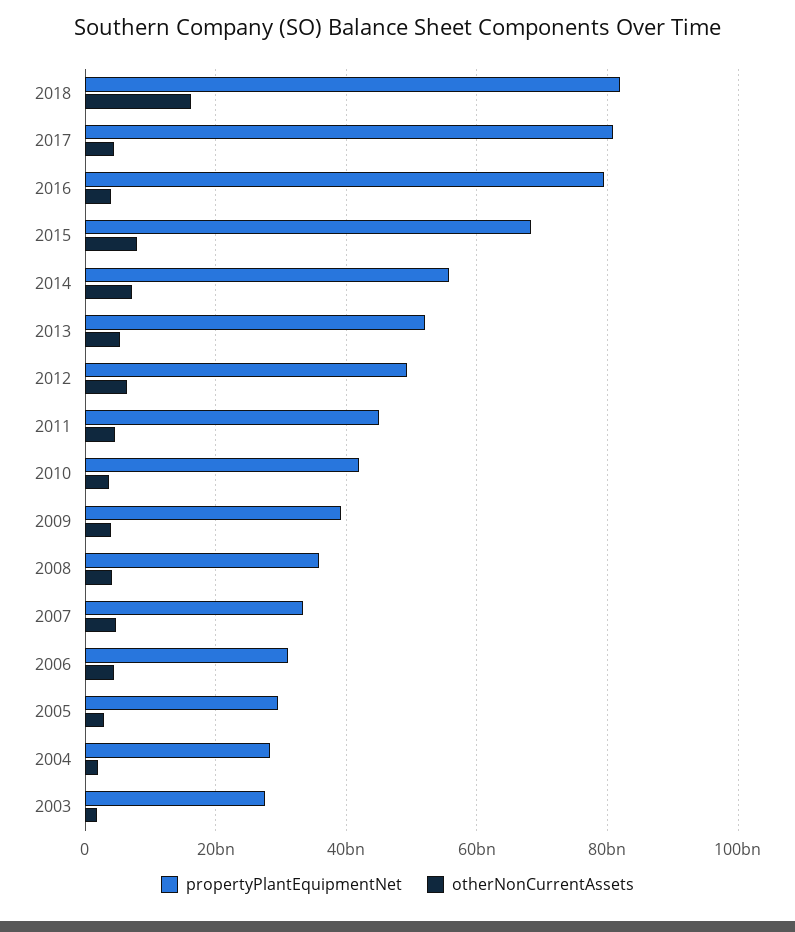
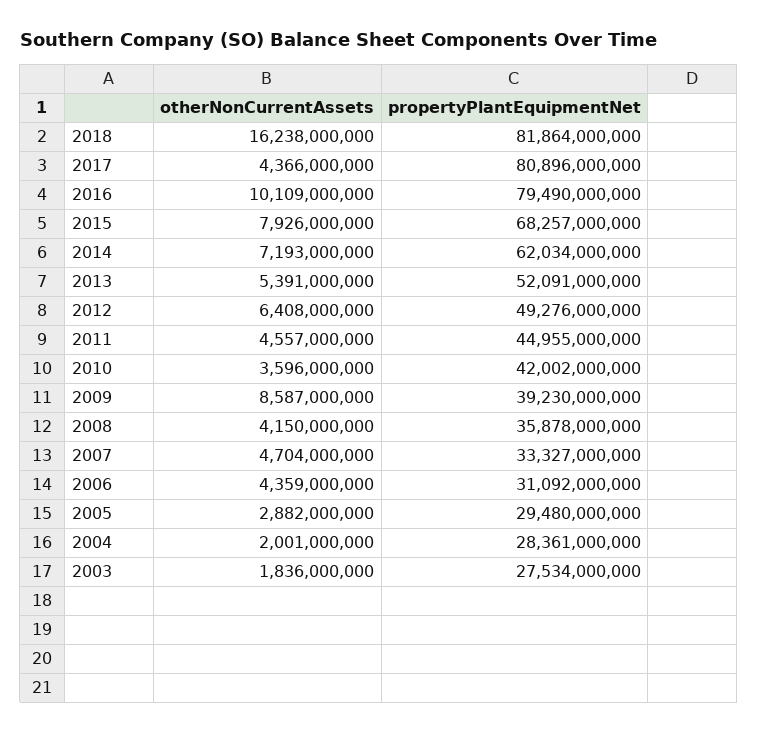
otherNonCurrentAssets, 2016: 4000000000 -> 10109000000
propertyPlantEquipmentNet, 2014: 56000000000 -> 62034000000
otherNonCurrentAssets, 2009: 4000000000 -> 8587000000

